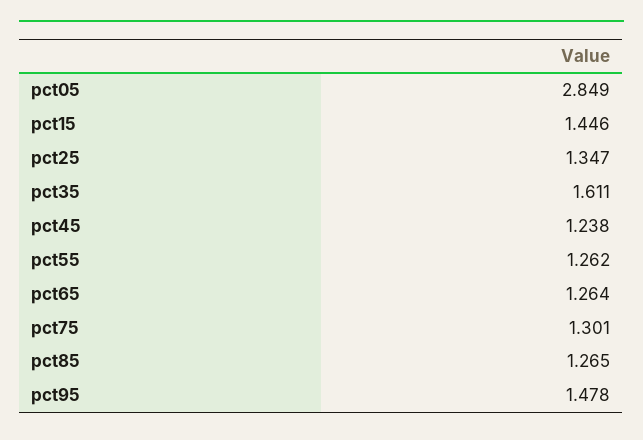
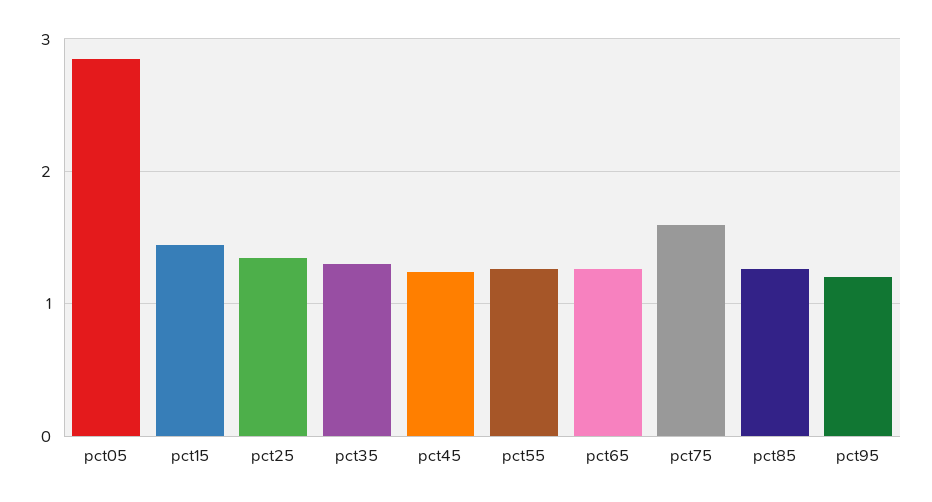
pct35: 1.611 -> 1.3
pct75: 1.301 -> 1.6
pct95: 1.478 -> 1.2

